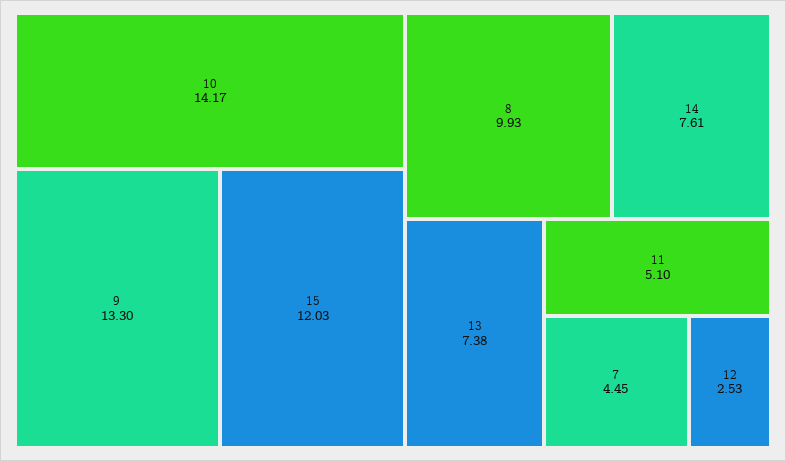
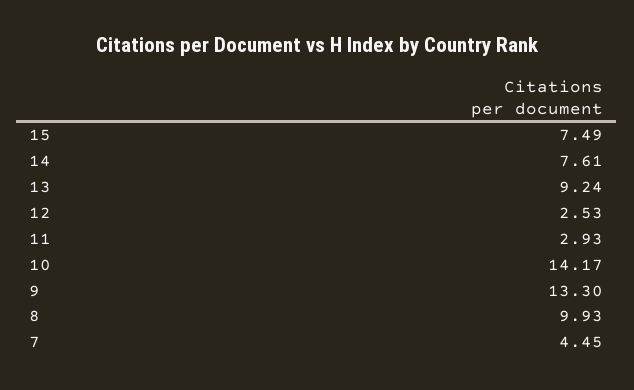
15: 12.03 -> 7.49
13: 7.38 -> 9.24
11: 5.1 -> 2.93

